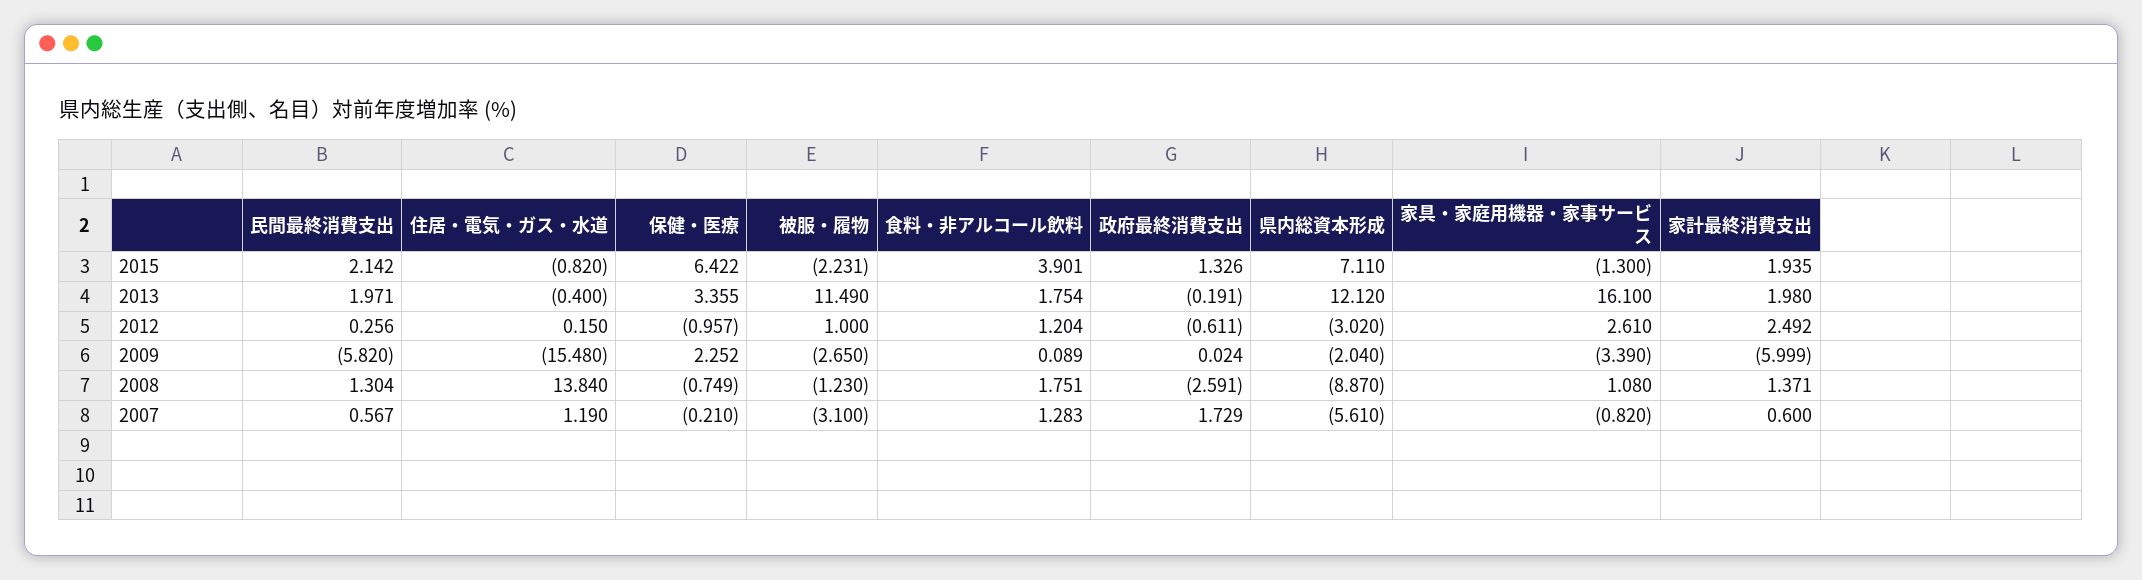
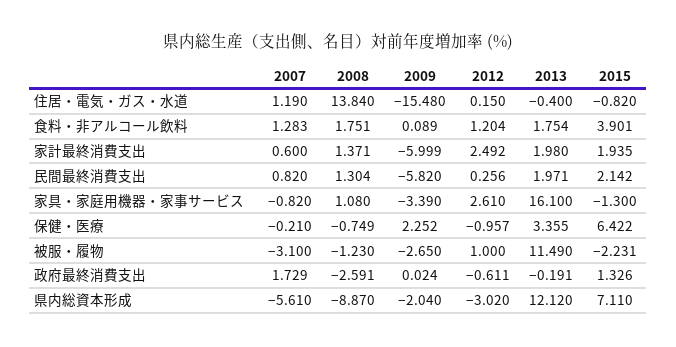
民間最終消費支出, 2007: 0.567 -> 0.82

